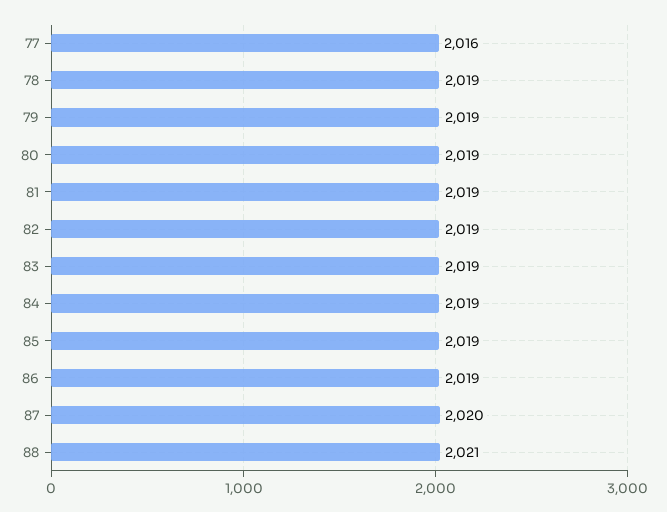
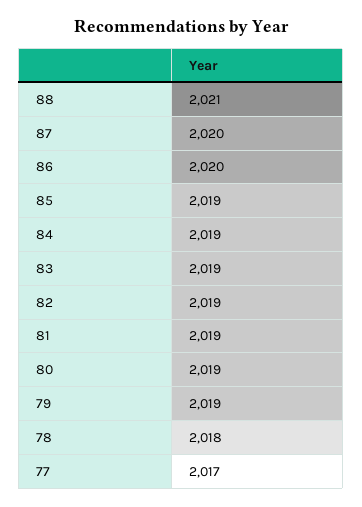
77: 2016 -> 2017
78: 2019 -> 2018
86: 2019 -> 2020

